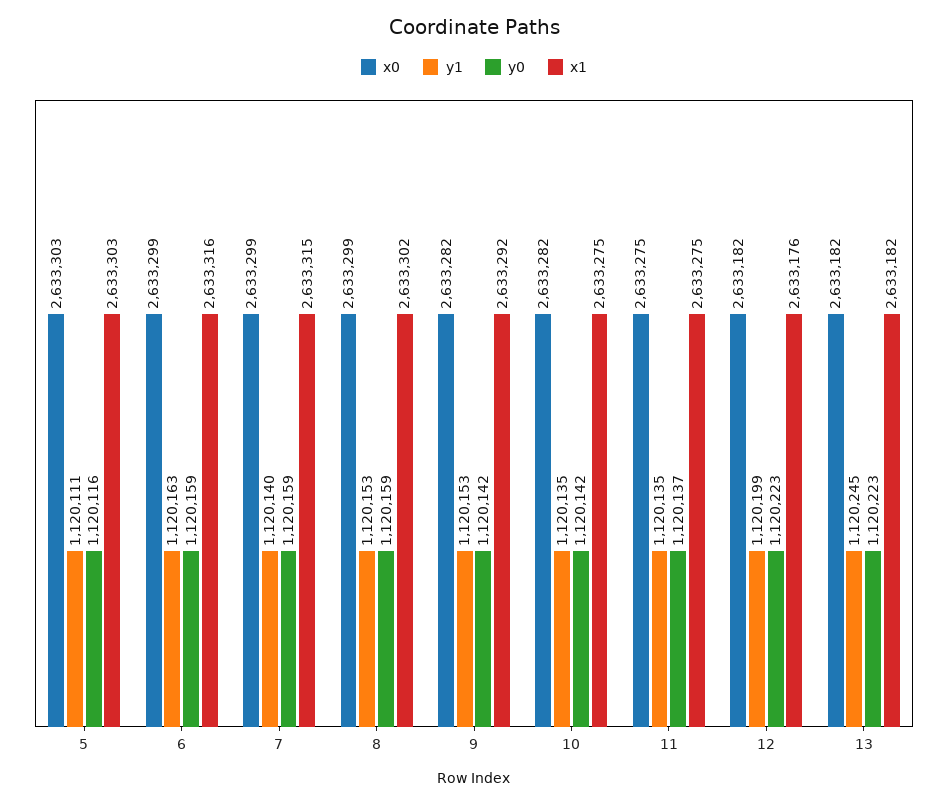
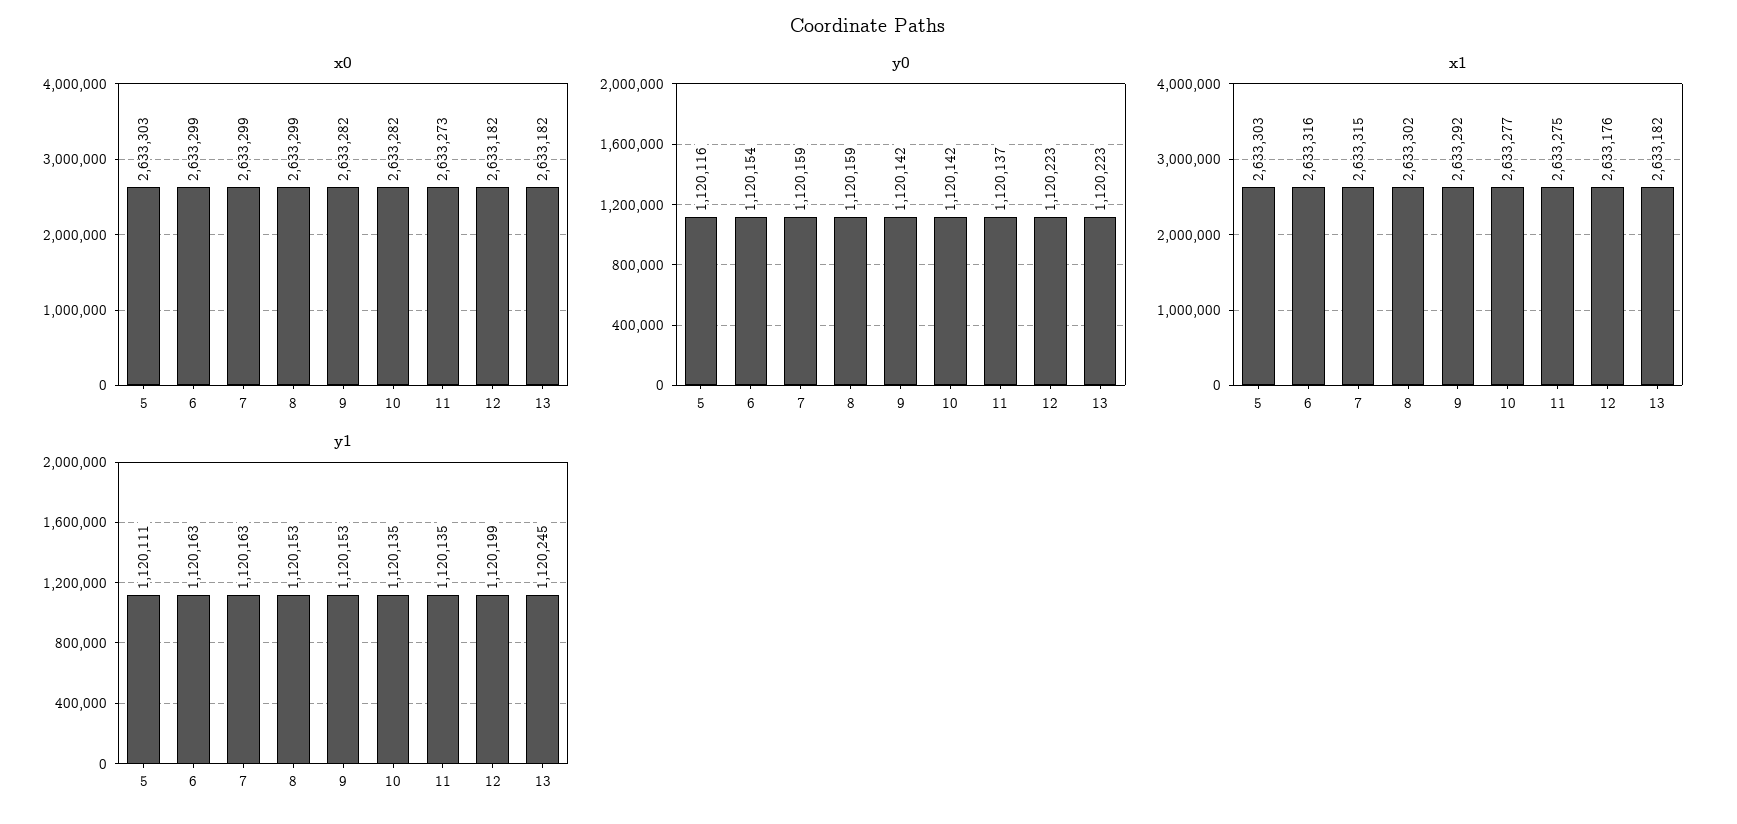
y0, 6: 1120159 -> 1120154
y1, 7: 1120140 -> 1120163
x1, 10: 2633275 -> 2633277
x0, 11: 2633275 -> 2633273

